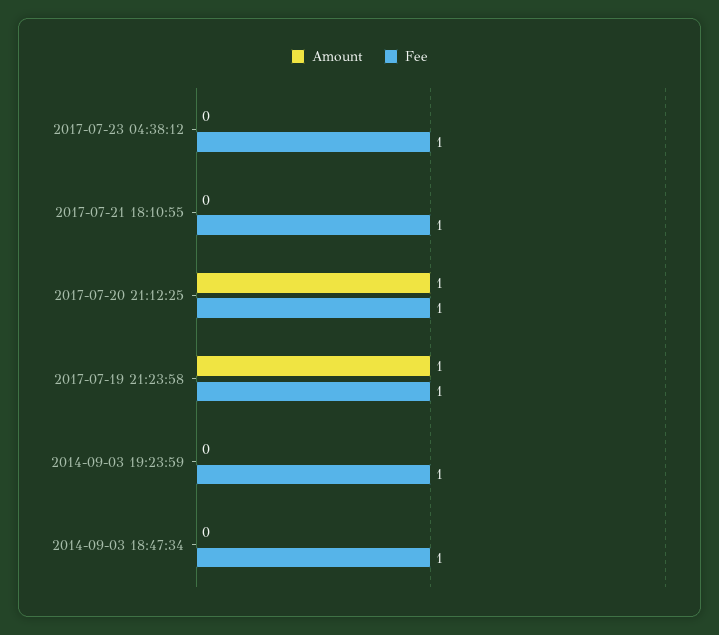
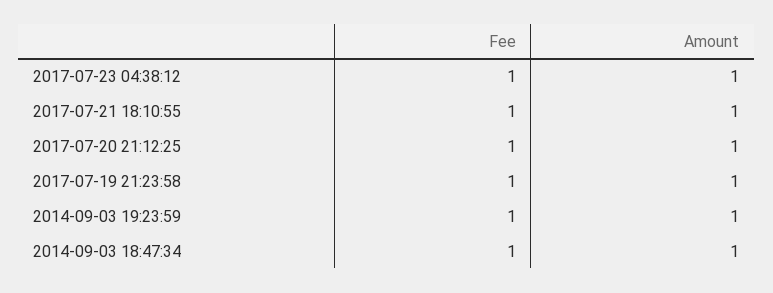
Amount, 2017-07-23 04:38:12: 0 -> 1
Amount, 2017-07-21 18:10:55: 0 -> 1
Amount, 2014-09-03 19:23:59: 0 -> 1
Amount, 2014-09-03 18:47:34: 0 -> 1

